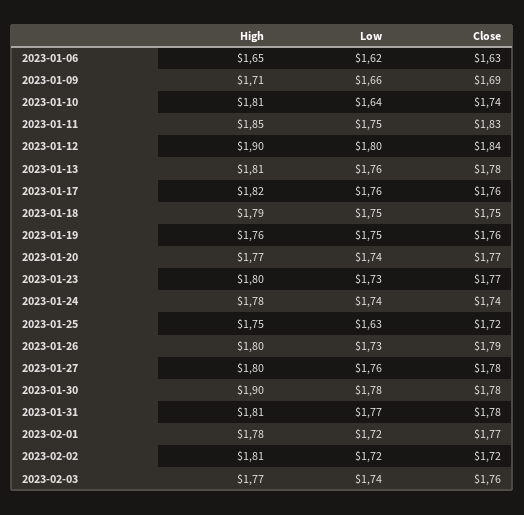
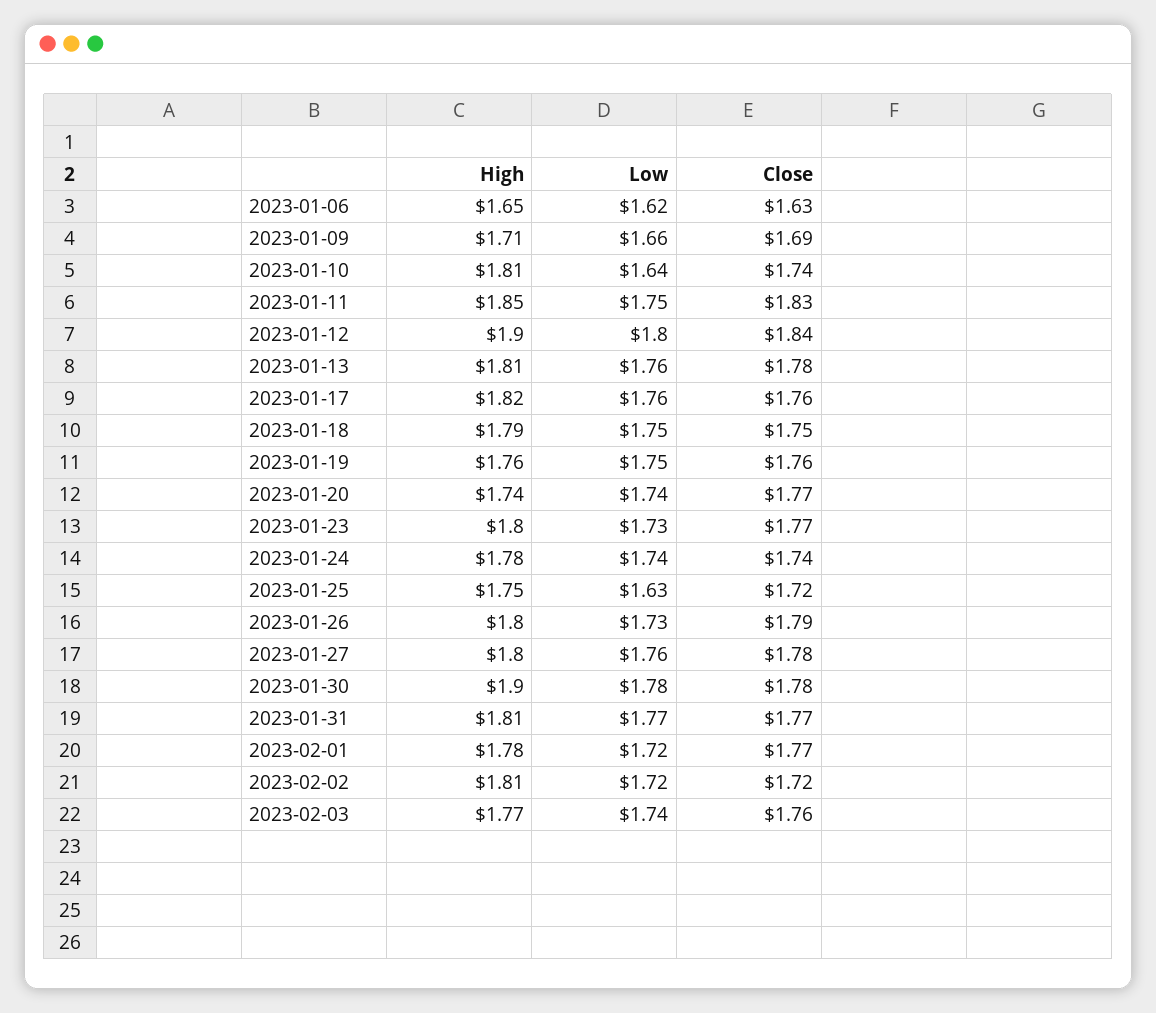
High, 2023-01-20: 1.77 -> 1.74
Close, 2023-01-31: 1.78 -> 1.77

